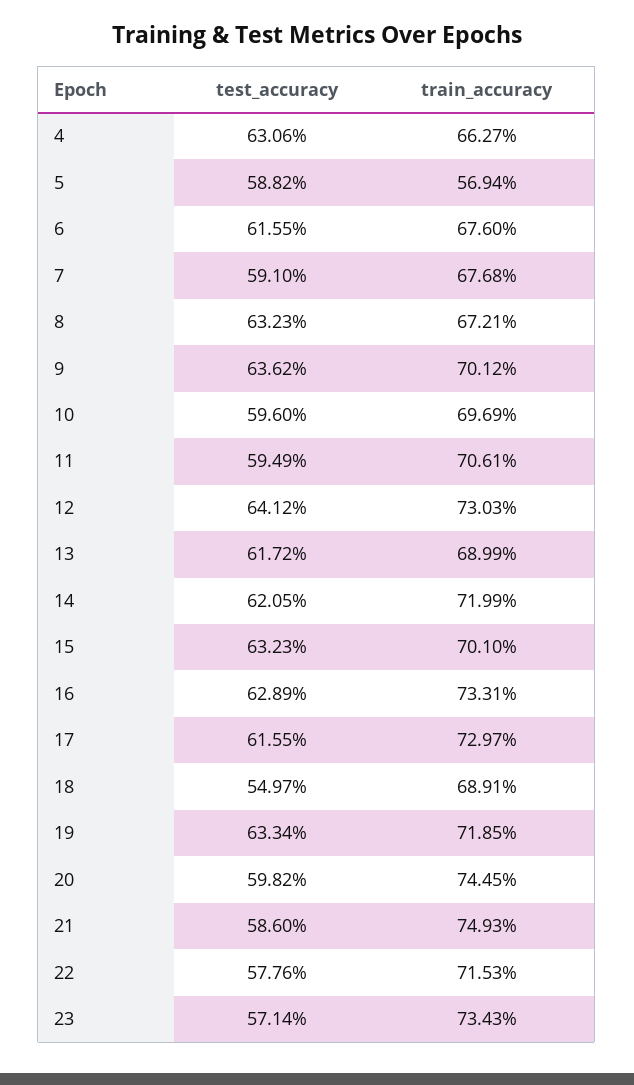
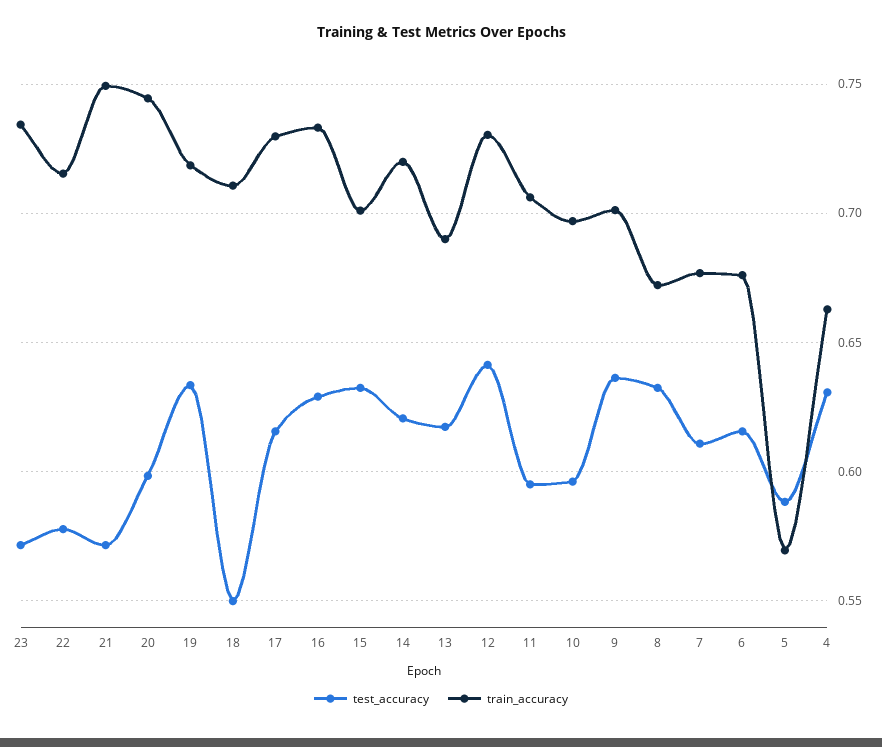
test_accuracy, 7: 0.591 -> 0.61
train_accuracy, 18: 0.6891 -> 0.71
test_accuracy, 21: 0.586 -> 0.57

